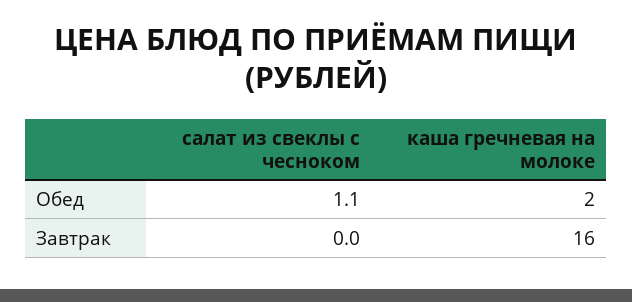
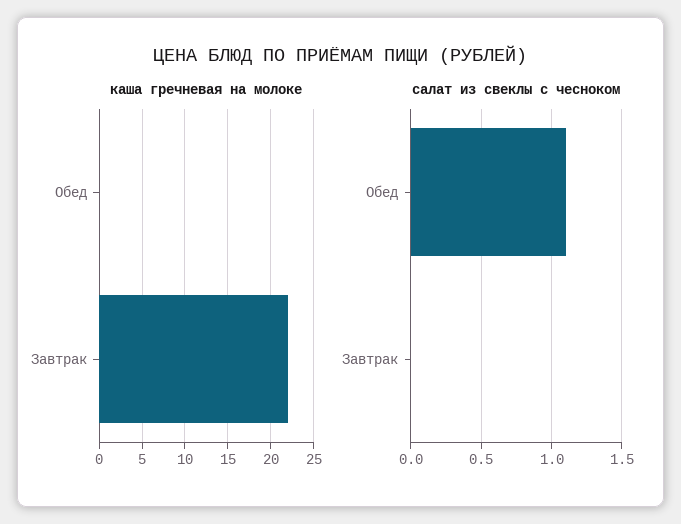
каша гречневая на молоке, Обед: 2 -> 0
каша гречневая на молоке, Завтрак: 16 -> 22

